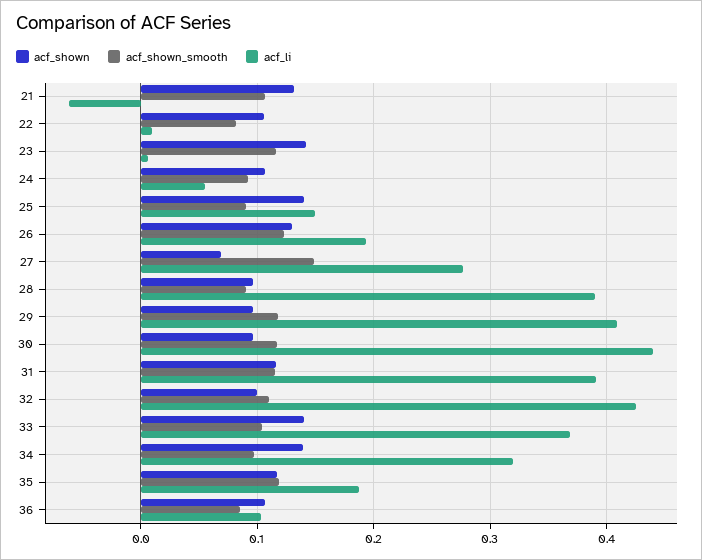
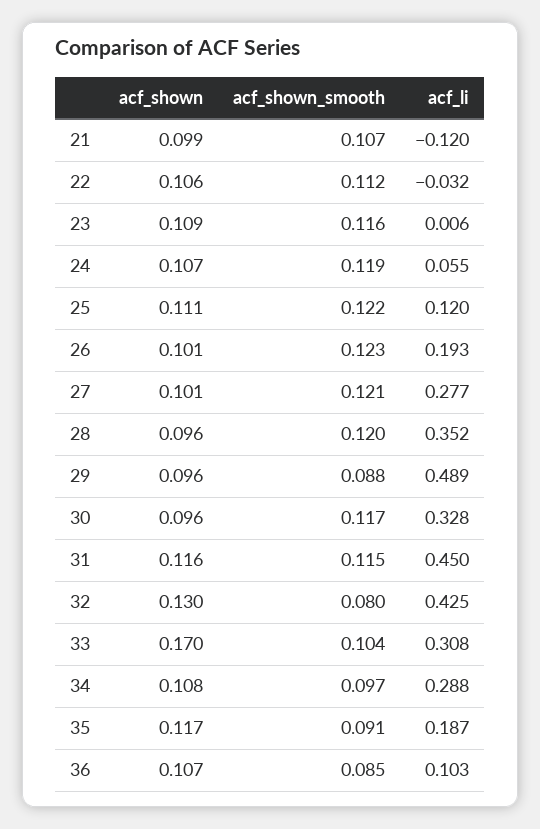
acf_shown, 21: 0.13 -> 0.099
acf_li, 21: -0.06 -> -0.12
acf_shown_smooth, 22: 0.08 -> 0.112
acf_li, 22: 0.01 -> -0.032
acf_shown, 23: 0.14 -> 0.109
acf_shown_smooth, 24: 0.09 -> 0.119
acf_shown, 25: 0.14 -> 0.111
acf_shown_smooth, 25: 0.09 -> 0.122
acf_li, 25: 0.15 -> 0.12
acf_shown, 26: 0.13 -> 0.101
acf_shown, 27: 0.07 -> 0.101
acf_shown_smooth, 27: 0.15 -> 0.121
acf_shown_smooth, 28: 0.09 -> 0.12
acf_li, 28: 0.39 -> 0.352
acf_shown_smooth, 29: 0.12 -> 0.088
acf_li, 29: 0.41 -> 0.489
acf_li, 30: 0.44 -> 0.328
acf_li, 31: 0.39 -> 0.45
acf_shown, 32: 0.1 -> 0.13
acf_shown_smooth, 32: 0.11 -> 0.08
acf_shown, 33: 0.14 -> 0.17
acf_li, 33: 0.37 -> 0.308
acf_shown, 34: 0.14 -> 0.108
acf_li, 34: 0.32 -> 0.288
acf_shown_smooth, 35: 0.12 -> 0.091

